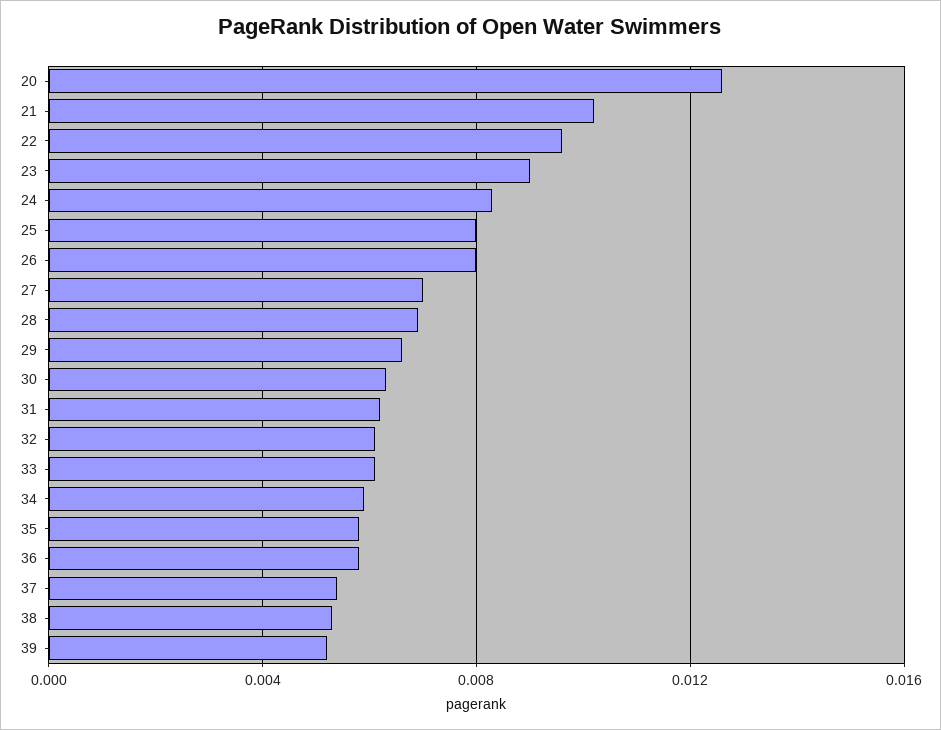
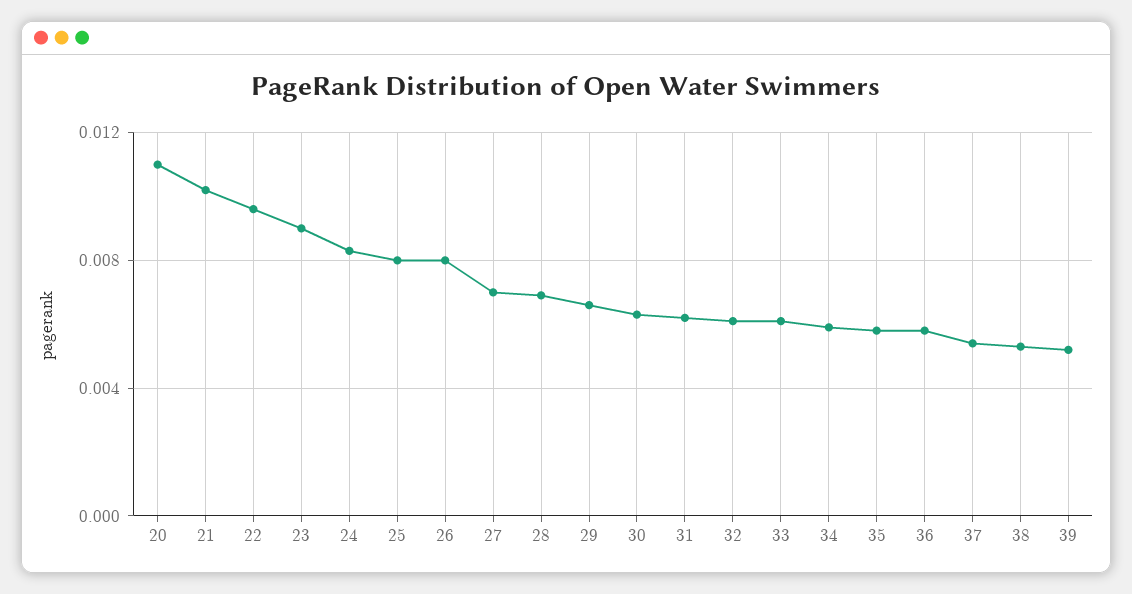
20: 0.0125 -> 0.011

